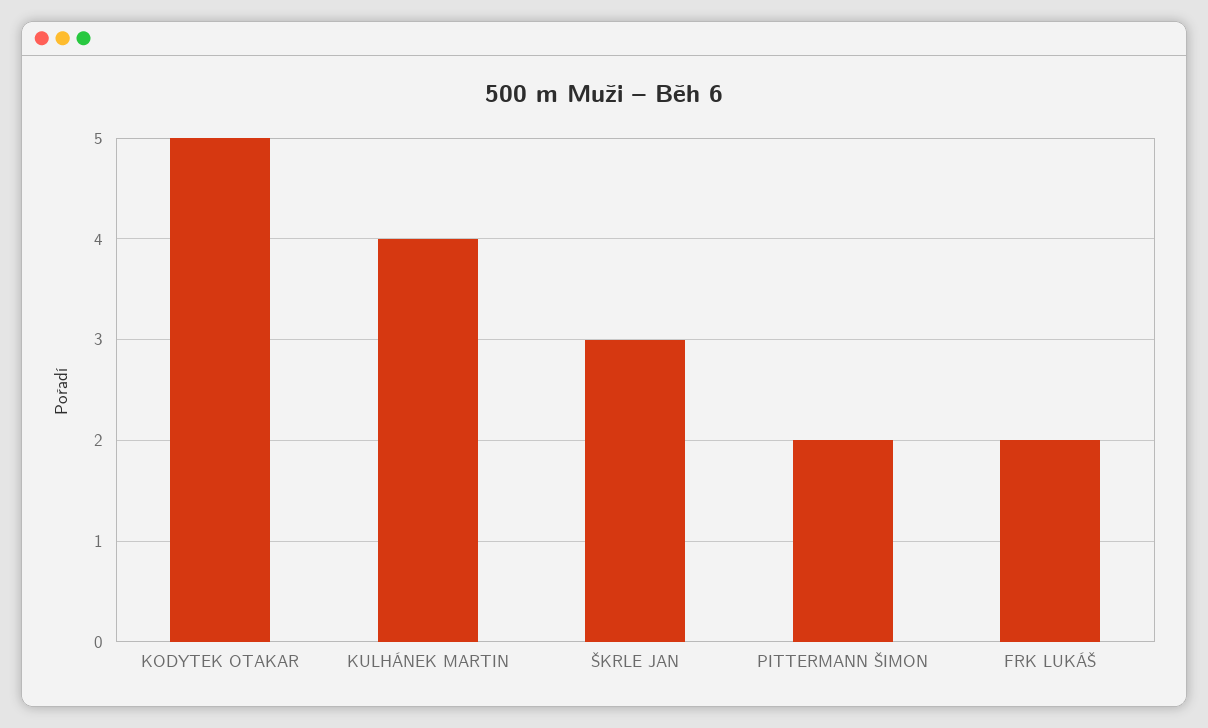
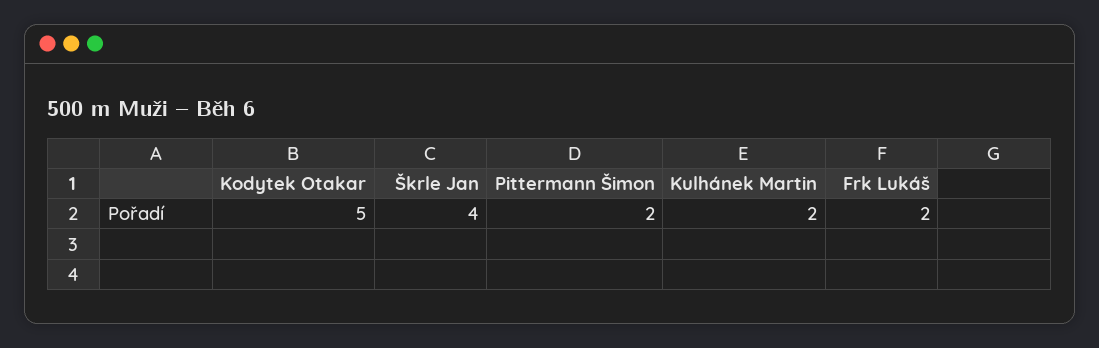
KULHÁNEK MARTIN: 4 -> 2
ŠKRLE JAN: 3 -> 4

